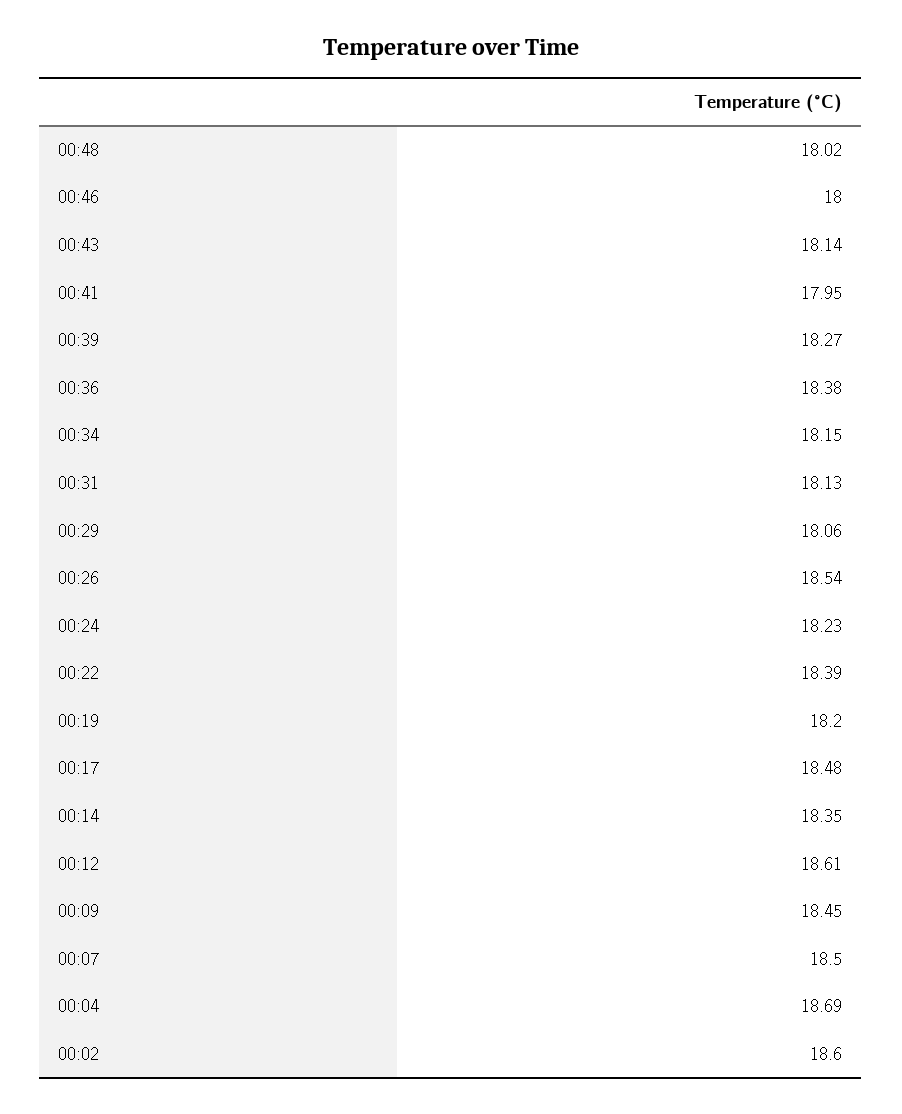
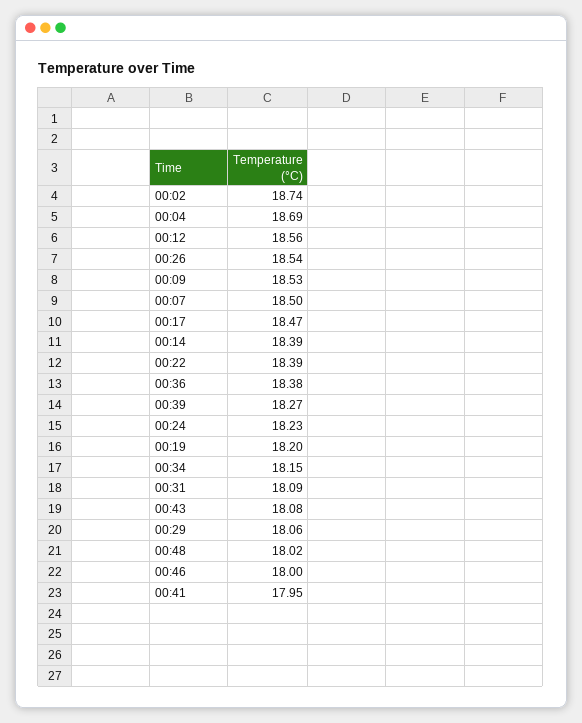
00:43: 18.14 -> 18.08
00:31: 18.13 -> 18.09
00:17: 18.48 -> 18.47
00:14: 18.35 -> 18.39
00:12: 18.61 -> 18.56
00:09: 18.45 -> 18.53
00:02: 18.6 -> 18.74

